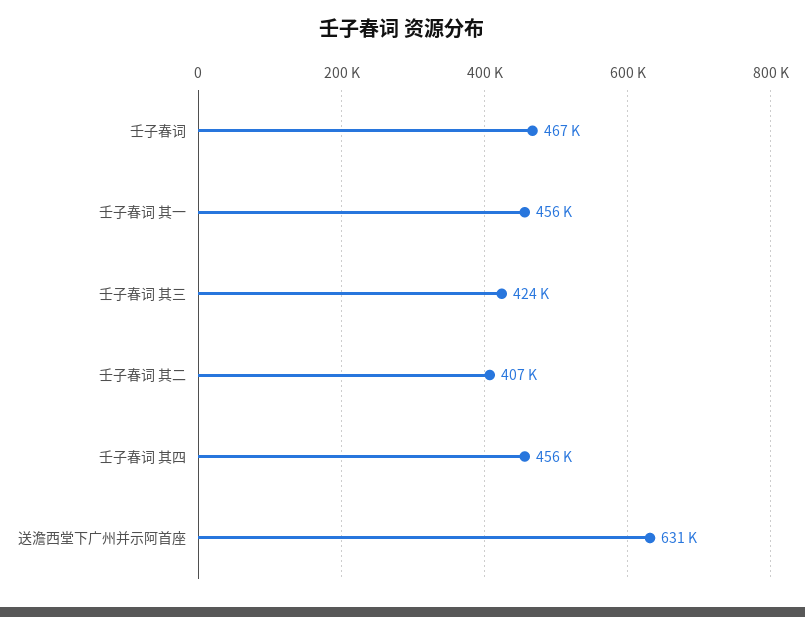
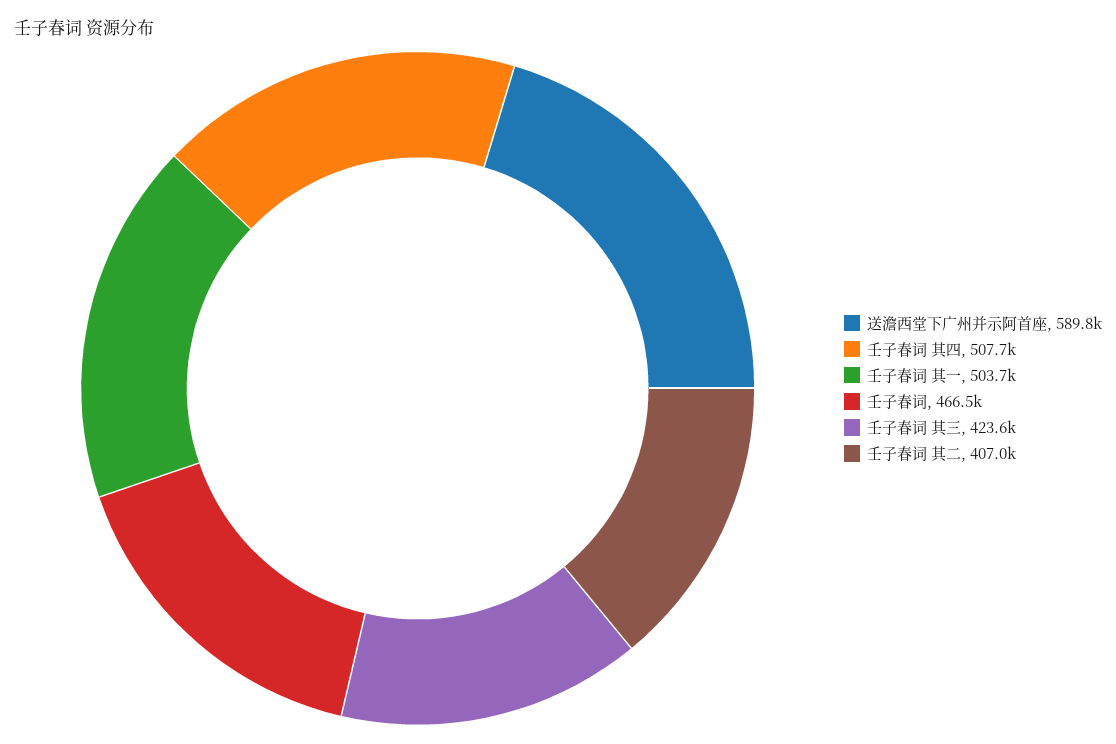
壬子春词 其一: 456000 -> 503700
壬子春词 其四: 456000 -> 507700
送澹西堂下广州并示阿首座: 631000 -> 589800

